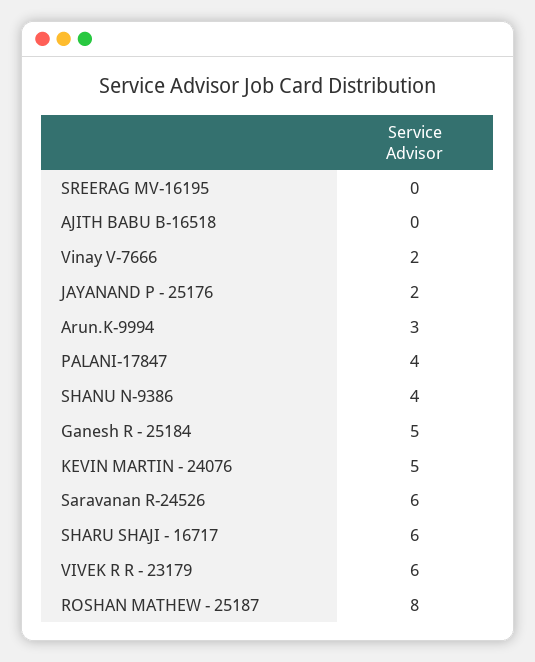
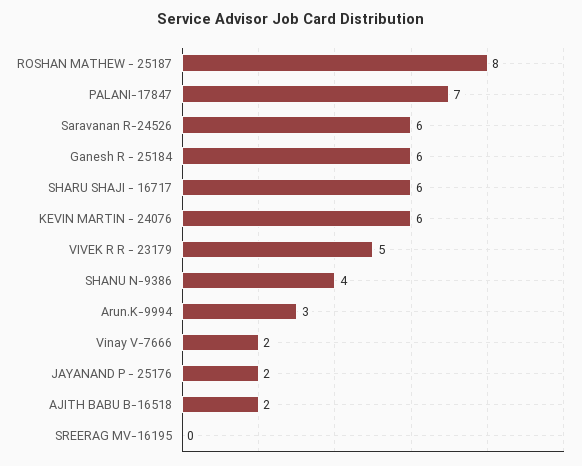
AJITH BABU B-16518: 0 -> 2
PALANI-17847: 4 -> 7
Ganesh R - 25184: 5 -> 6
KEVIN MARTIN - 24076: 5 -> 6
VIVEK R R - 23179: 6 -> 5

